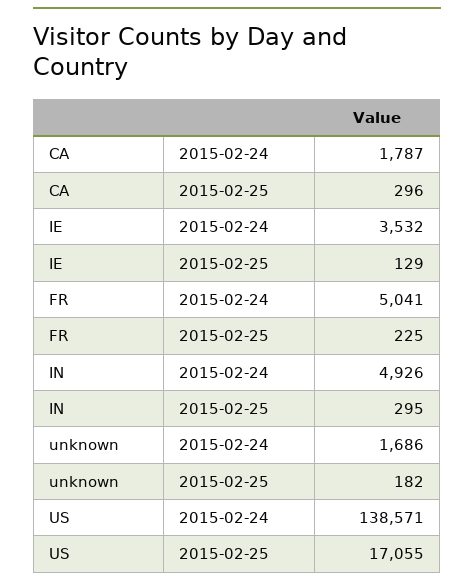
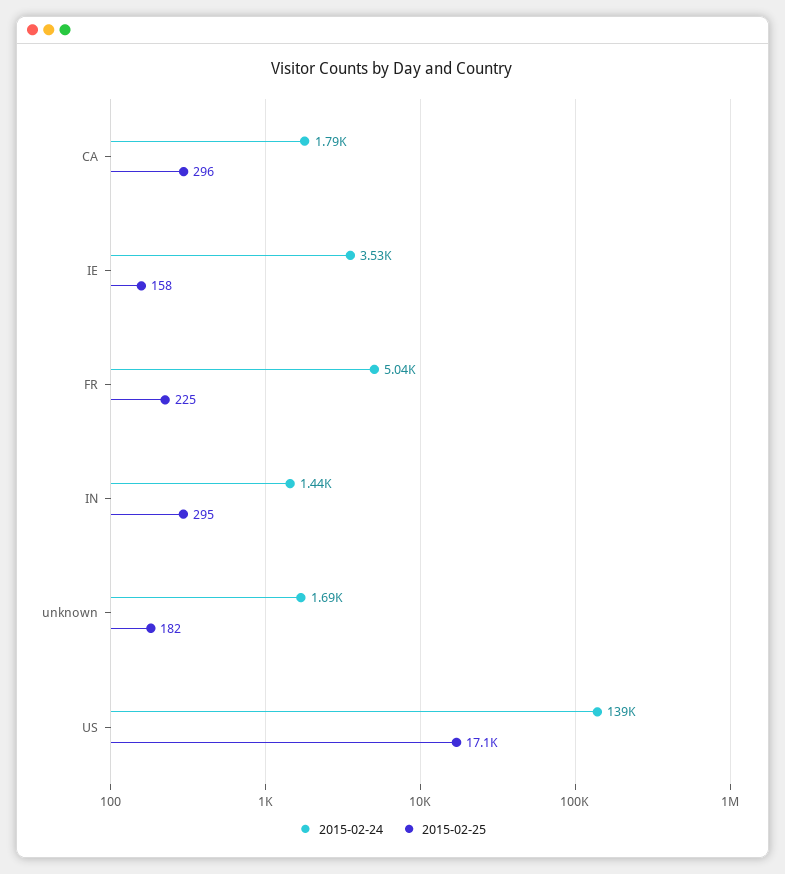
2015-02-25, IE: 129 -> 158
2015-02-24, IN: 4926 -> 1440

